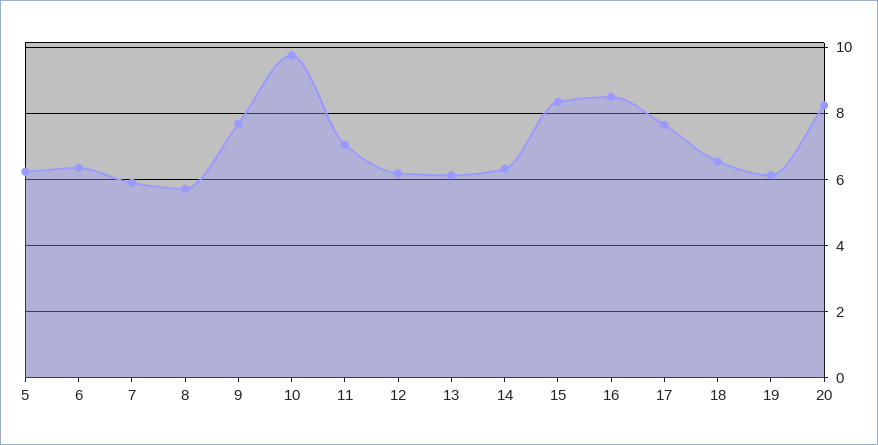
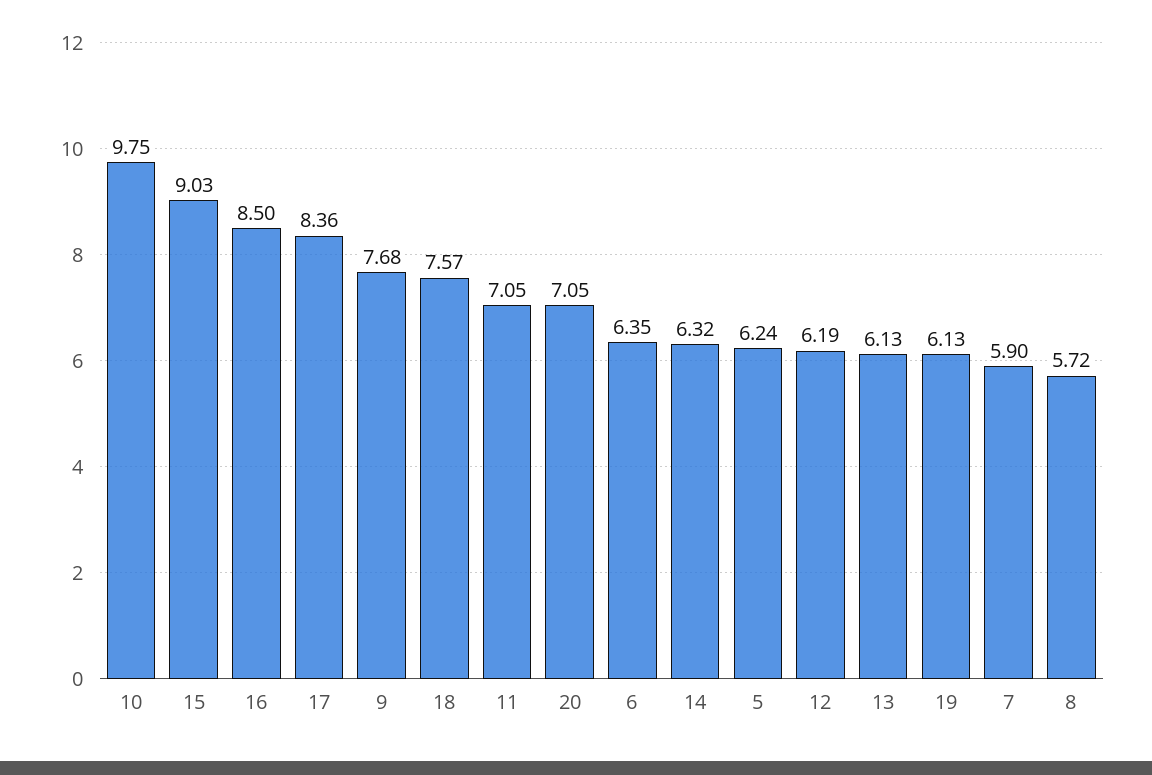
15: 8.4 -> 9.03
17: 7.6 -> 8.36
18: 6.6 -> 7.57
20: 8.2 -> 7.05

